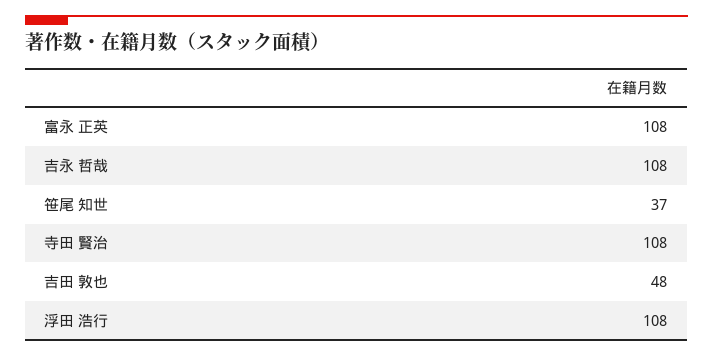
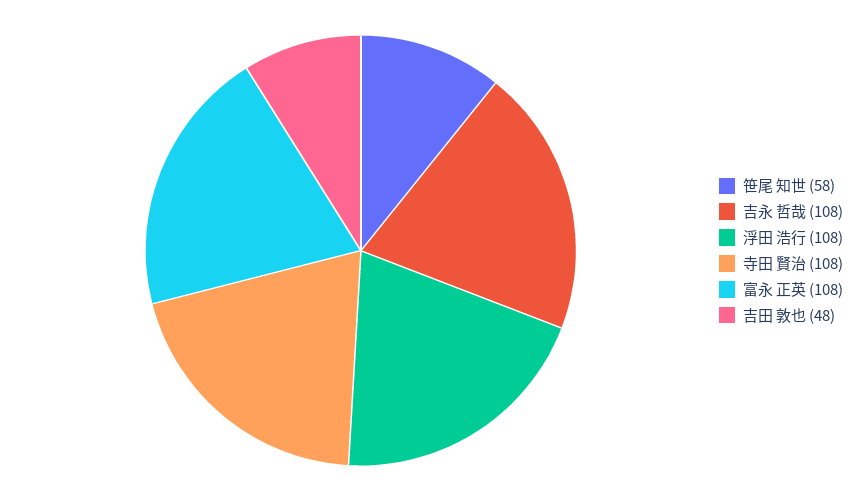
笹尾 知世: 37 -> 58

